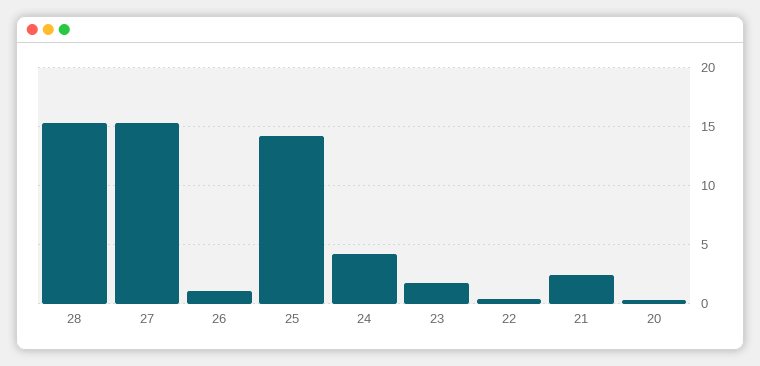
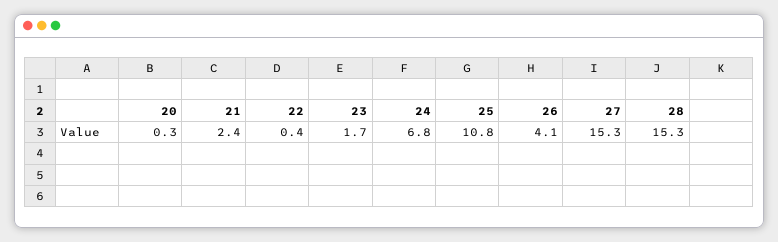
26: 1 -> 4.1
25: 14 -> 10.8
24: 4 -> 6.8

